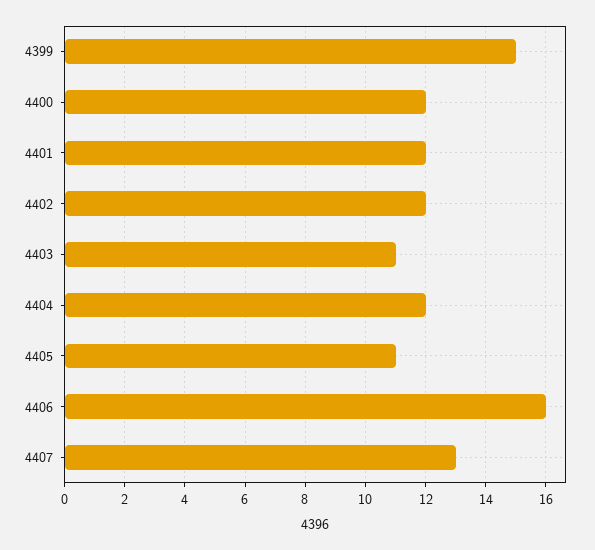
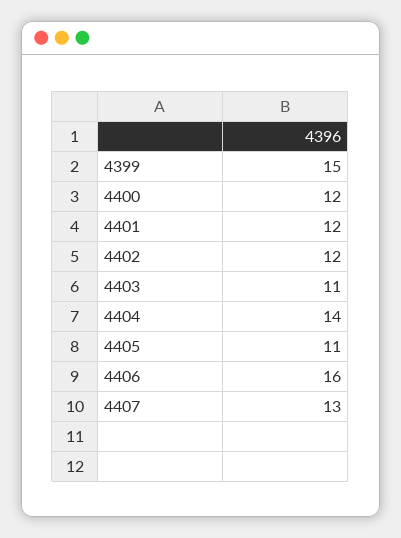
4404: 12 -> 14

